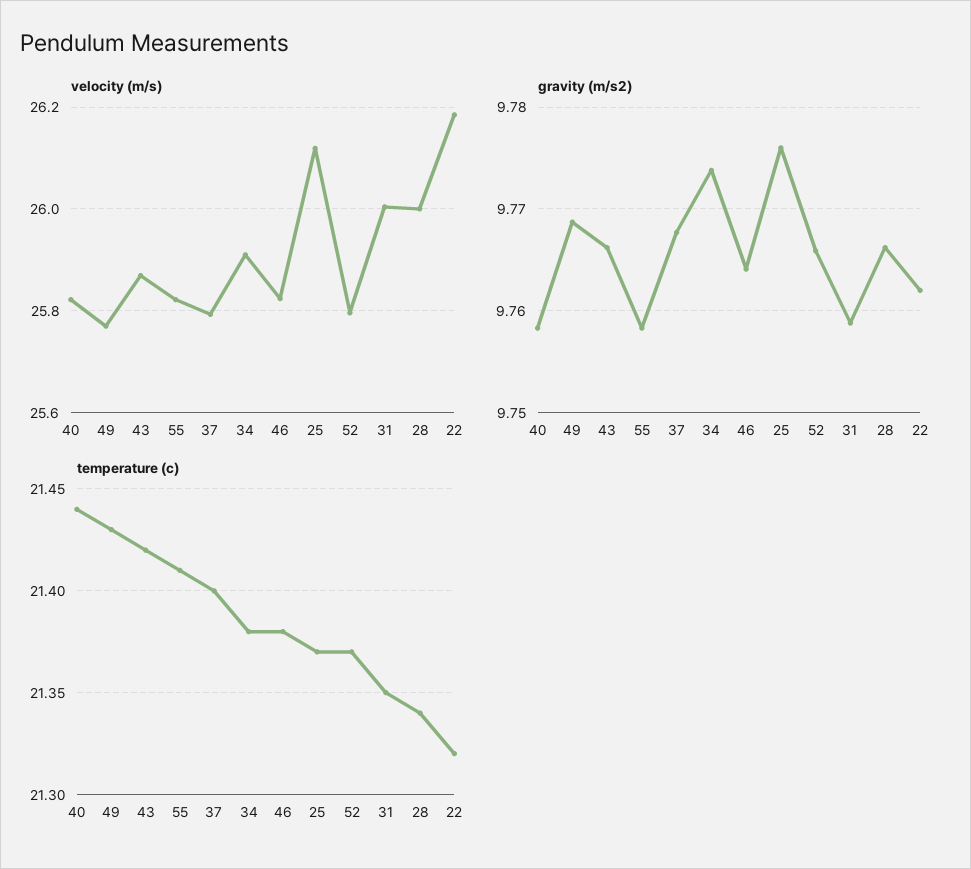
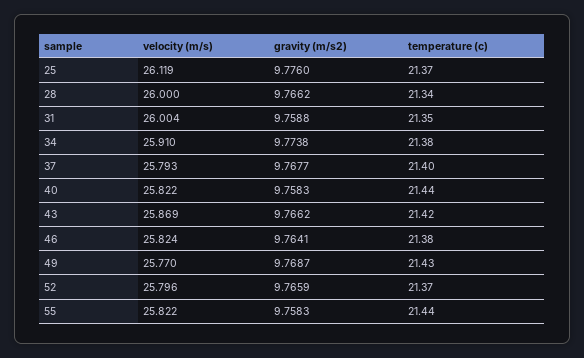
velocity (m/s), 22: 26.18 -> none
gravity (m/s2), 22: 9.762 -> none
temperature (c), 55: 21.41 -> 21.44
temperature (c), 22: 21.32 -> none

